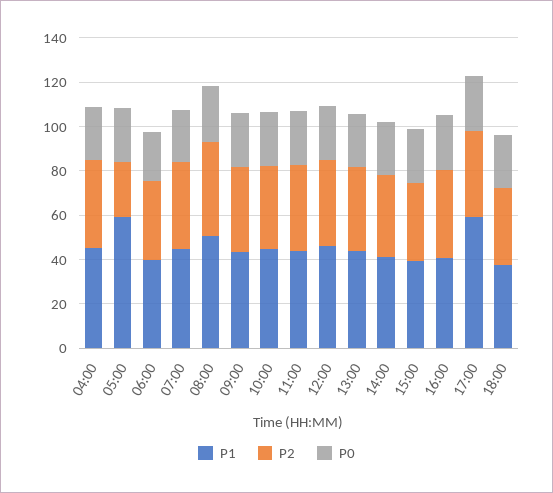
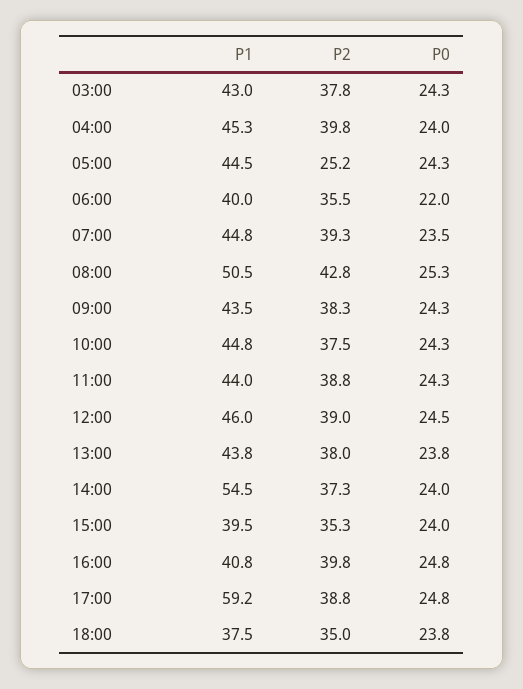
P1, 05:00: 60 -> 44.5
P1, 14:00: 40 -> 54.5
P1, 03:00: none -> 43
P2, 03:00: none -> 37.8
P0, 03:00: none -> 24.3

